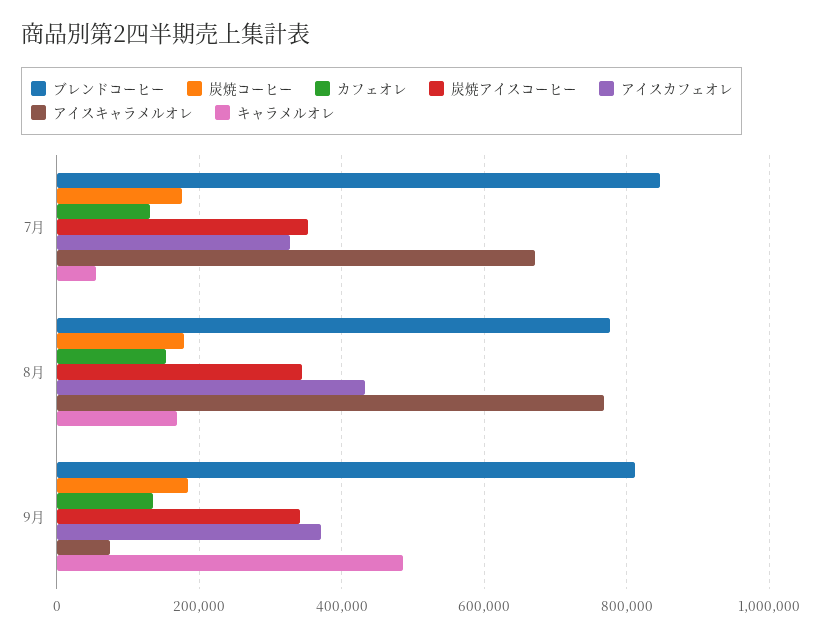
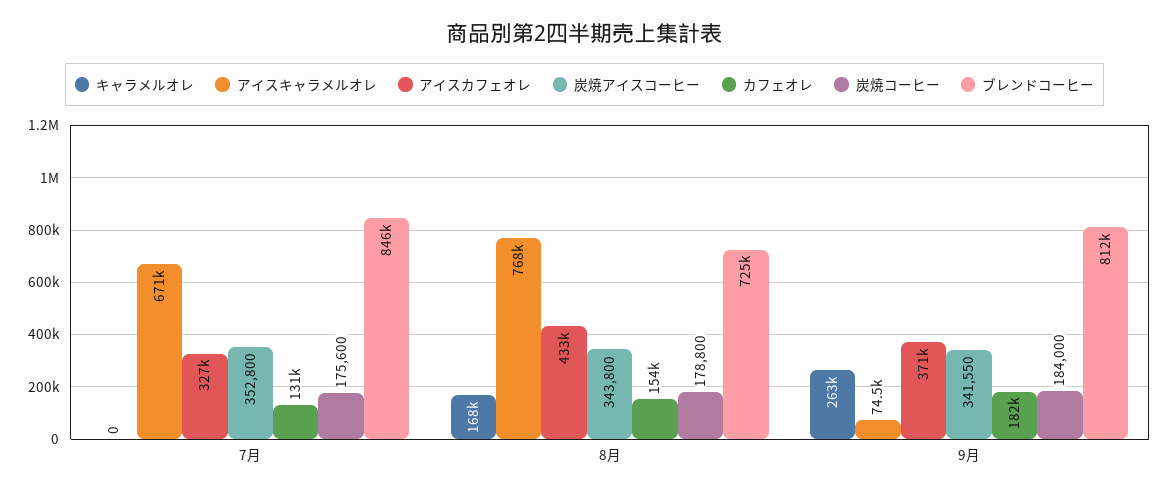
キャラメルオレ, 7月: 60000 -> 0
ブレンドコーヒー, 8月: 780000 -> 725000
カフェオレ, 9月: 140000 -> 182000
キャラメルオレ, 9月: 480000 -> 263000

